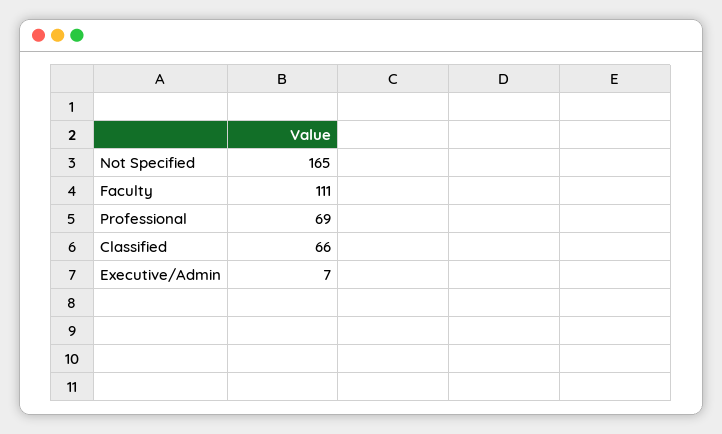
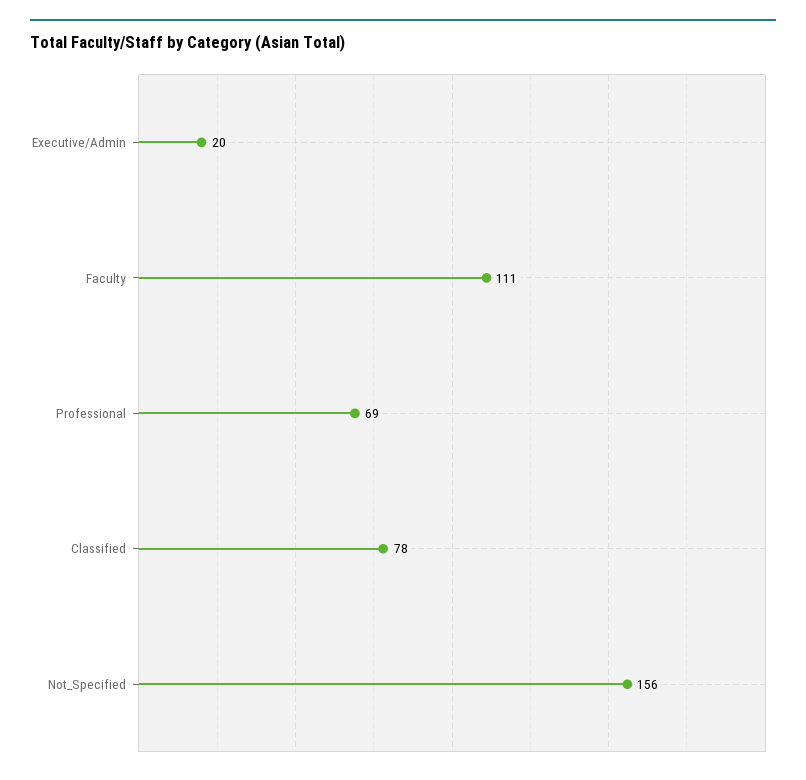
Not Specified: 165 -> 156
Classified: 66 -> 78
Executive/Admin: 7 -> 20

